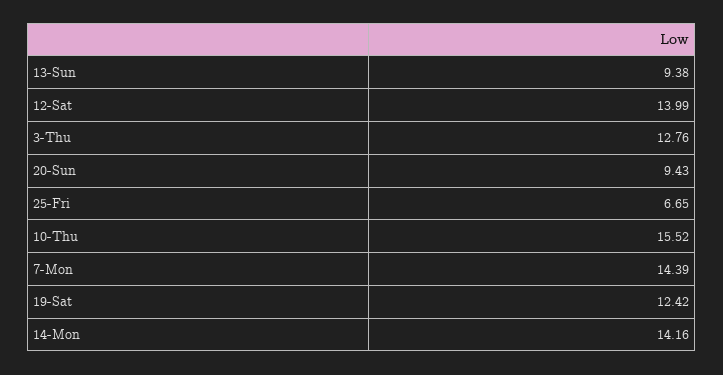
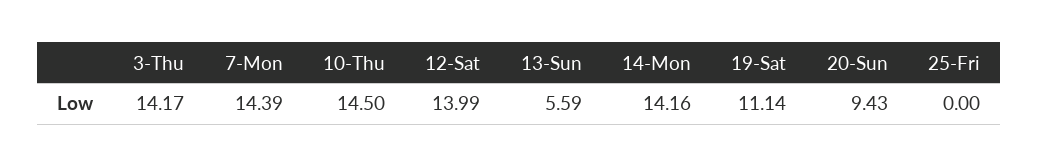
13-Sun: 9.38 -> 5.59
3-Thu: 12.76 -> 14.17
25-Fri: 6.65 -> 0
10-Thu: 15.52 -> 14.5
19-Sat: 12.42 -> 11.14

